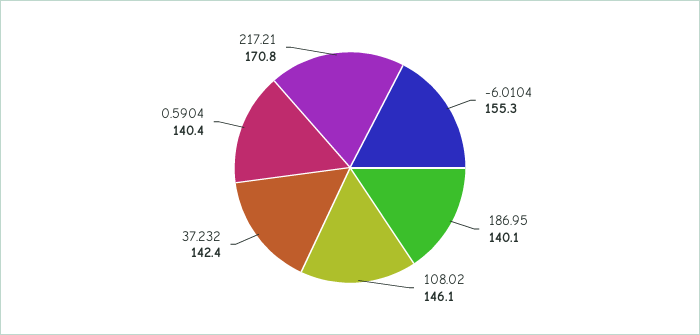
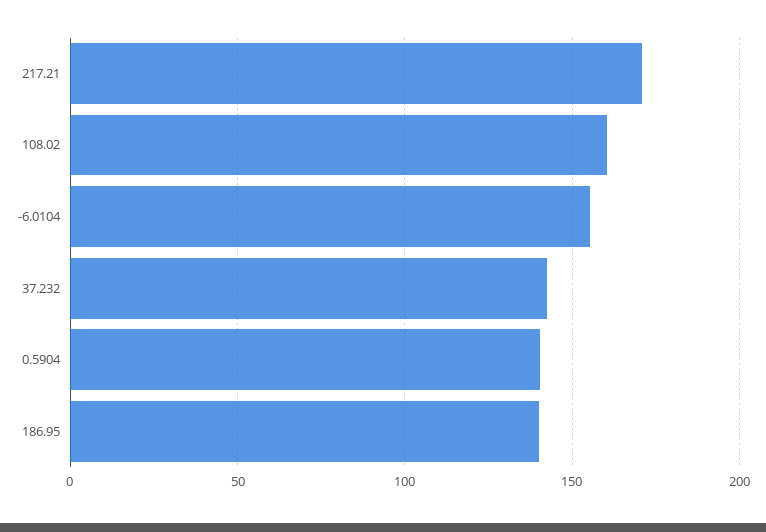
108.02: 146.1 -> 160

